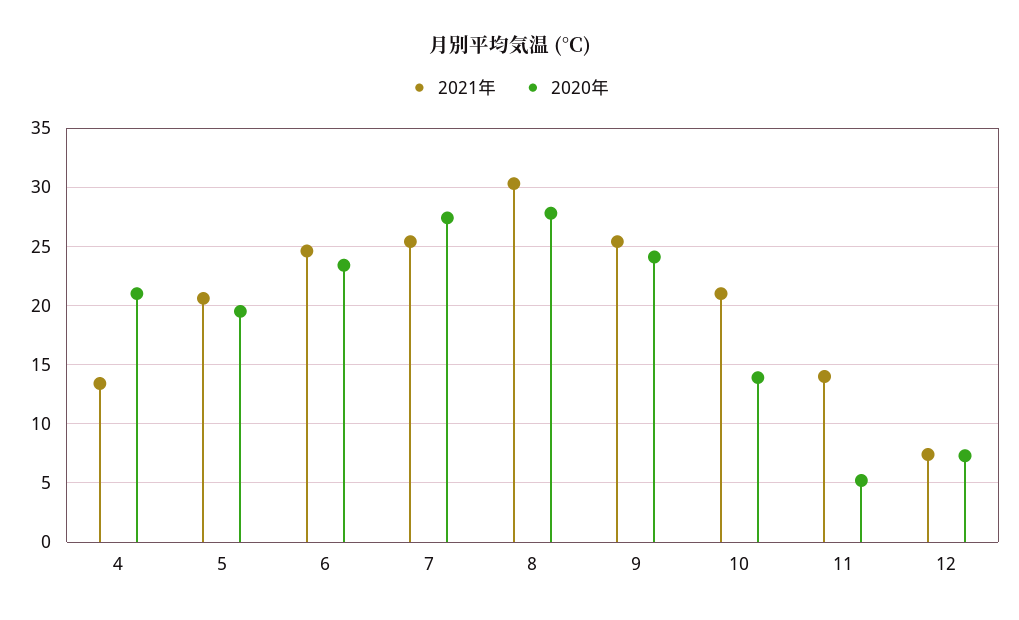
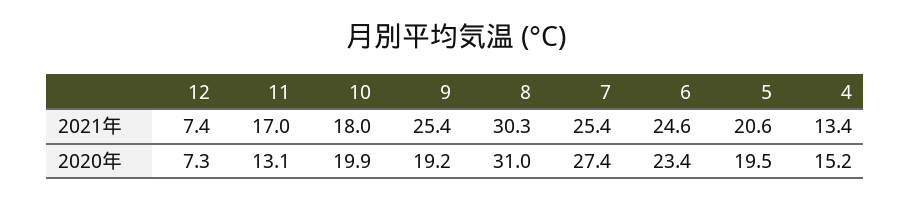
2020年, 4: 21 -> 15.2
2020年, 8: 28 -> 31
2020年, 9: 24 -> 19.2
2021年, 10: 21 -> 18
2020年, 10: 14 -> 19.9
2021年, 11: 14 -> 17
2020年, 11: 5 -> 13.1

